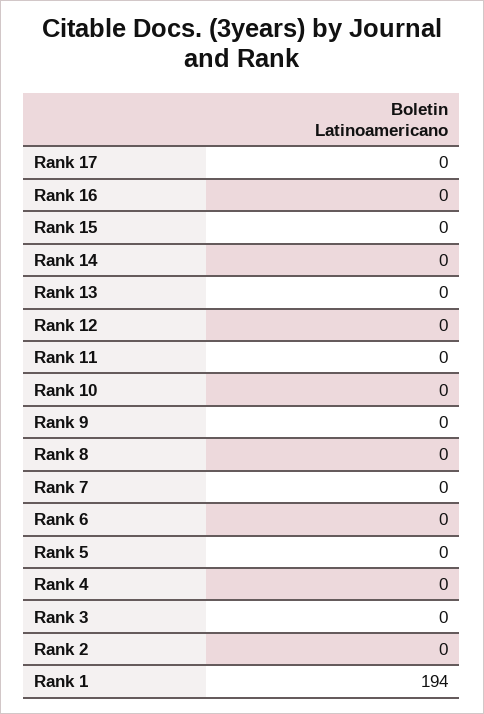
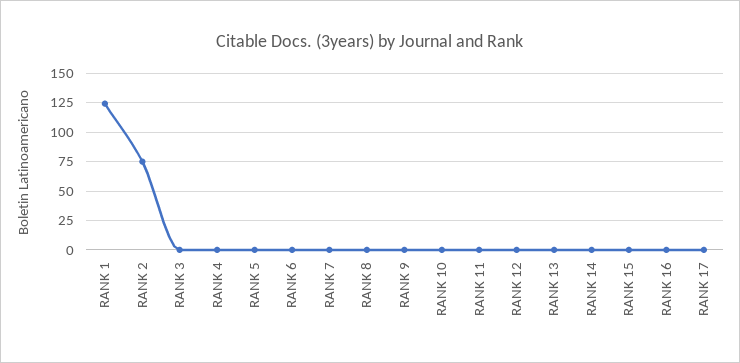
Rank 2: 0 -> 75
Rank 1: 194 -> 125

